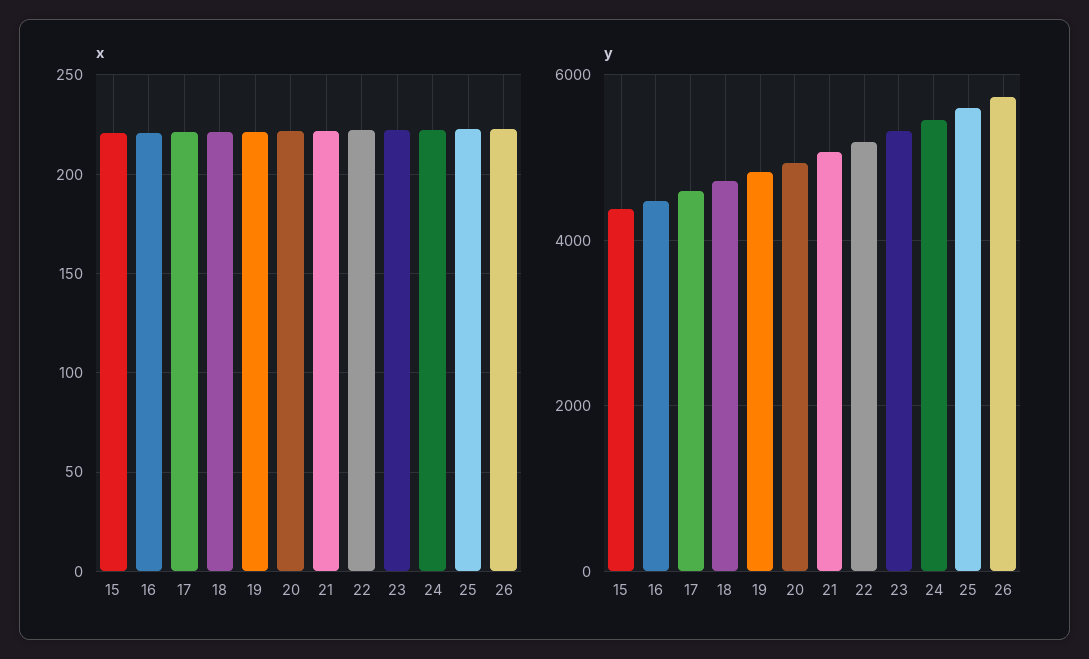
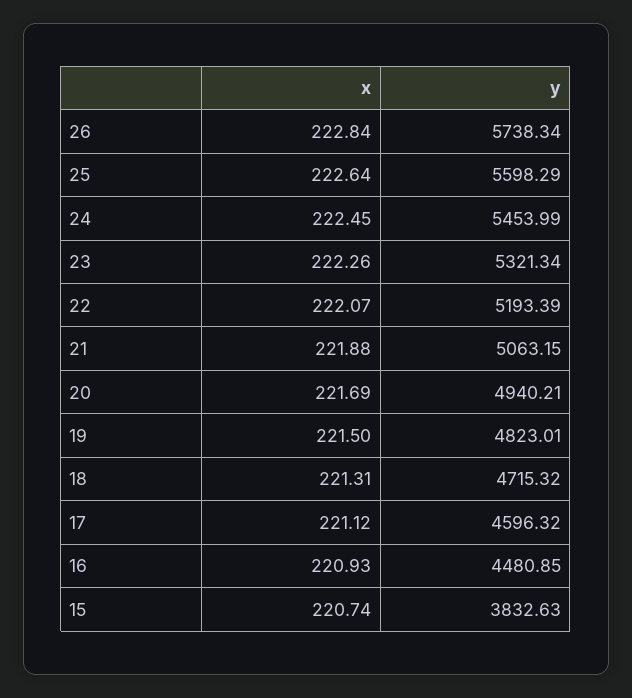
y, 15: 4400 -> 3832.63

